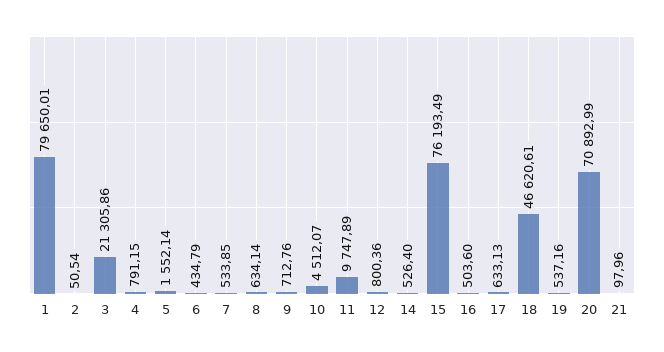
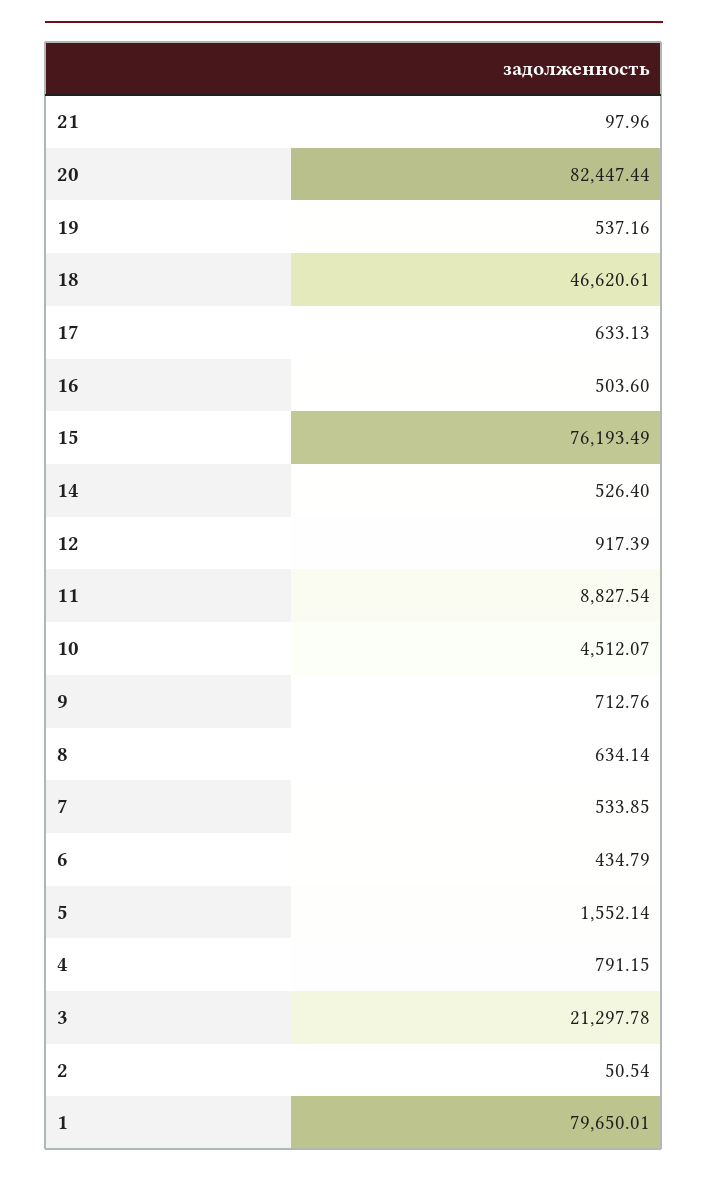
3: 21305.86 -> 21297.78
11: 9747.89 -> 8827.54
12: 800.36 -> 917.39
20: 70892.99 -> 82447.44

